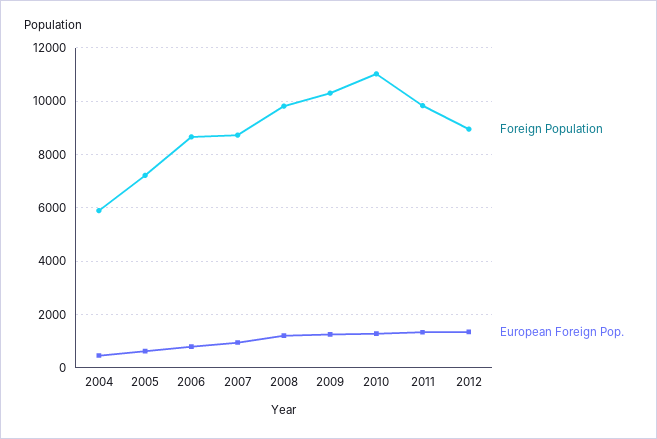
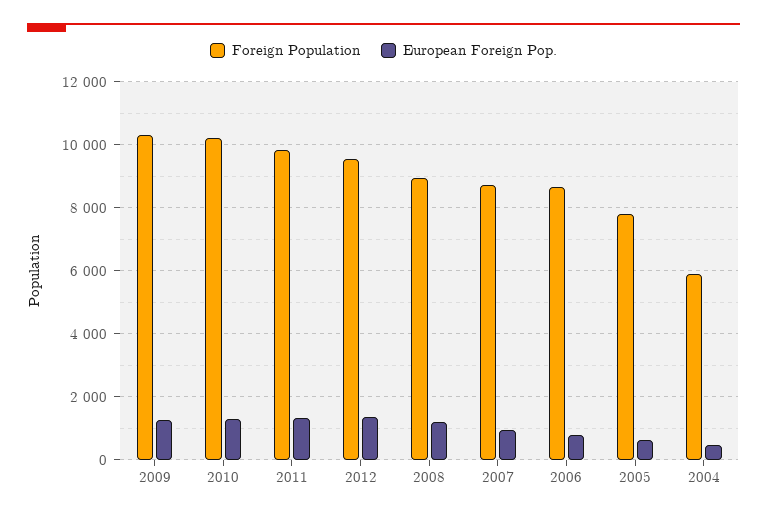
Foreign Population, 2005: 7250 -> 7800
Foreign Population, 2008: 9750 -> 9000
Foreign Population, 2010: 11000 -> 10200
Foreign Population, 2012: 9000 -> 9600

